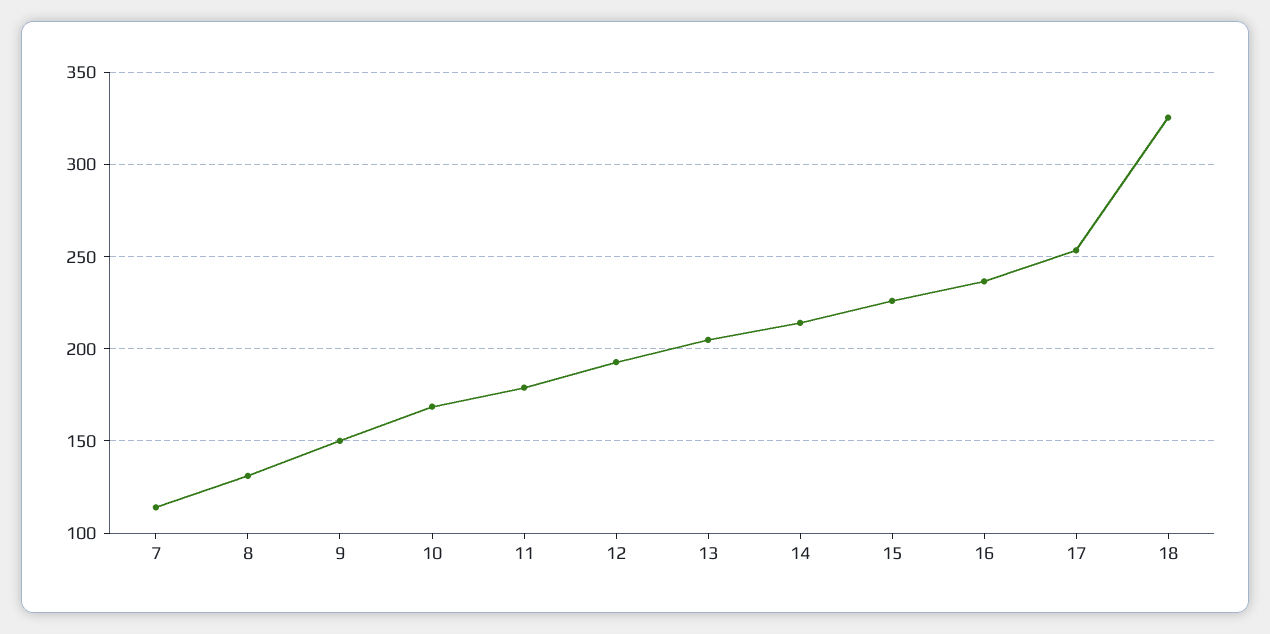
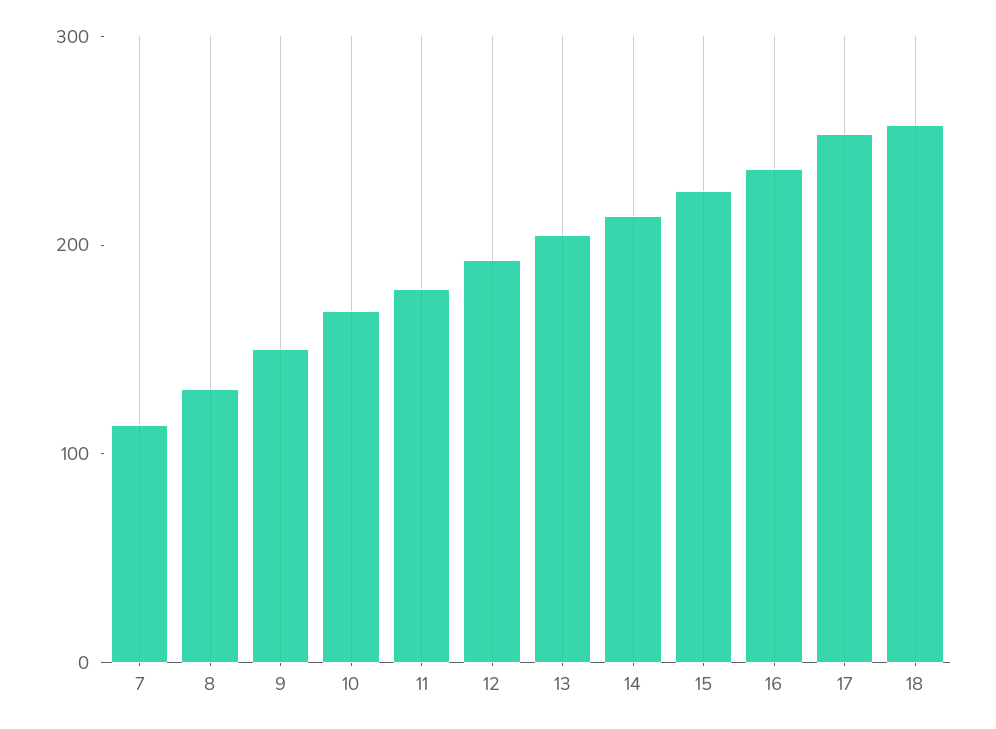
18: 325 -> 260

